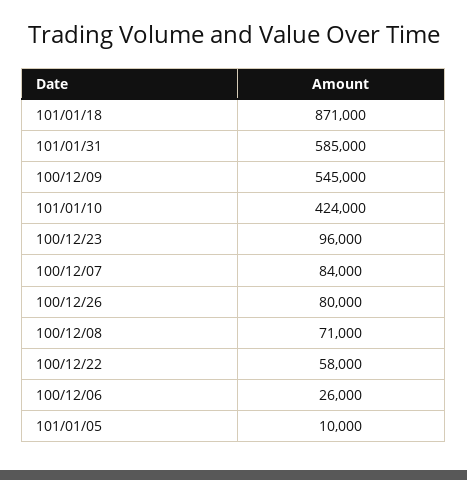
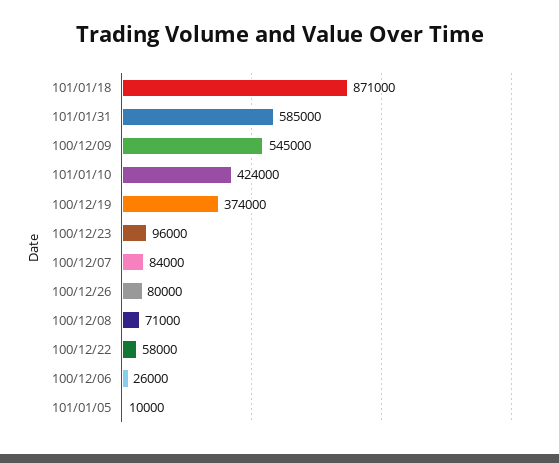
100/12/19: none -> 374000

